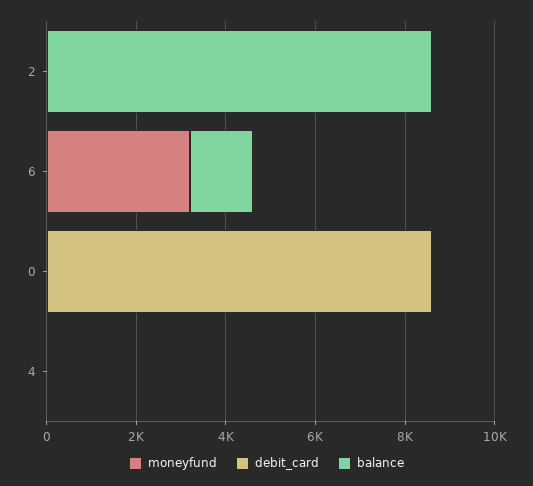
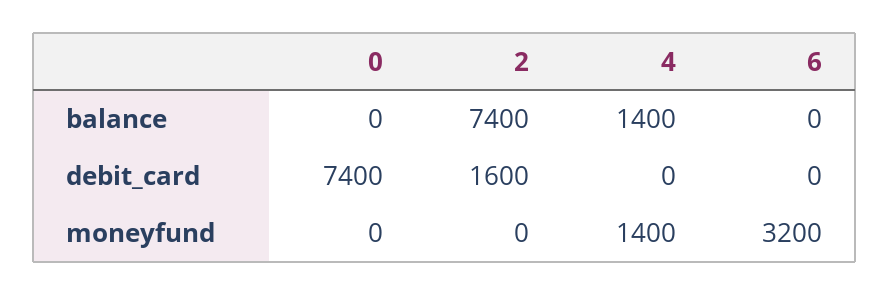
debit_card, 2: 0 -> 1600
balance, 2: 8500 -> 7400
balance, 6: 1500 -> 0
debit_card, 0: 8500 -> 7400
moneyfund, 4: 0 -> 1400
balance, 4: 0 -> 1400

